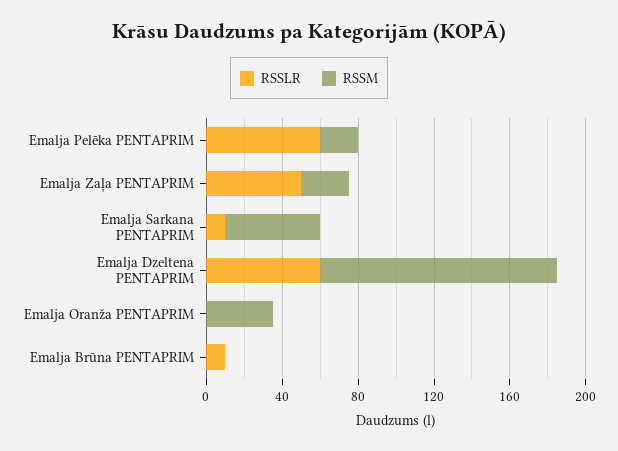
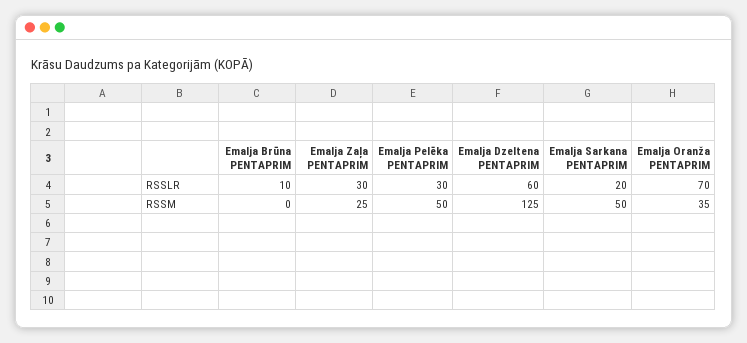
RSSLR, Emalja Pelēka PENTAPRIM: 60 -> 30
RSSM, Emalja Pelēka PENTAPRIM: 20 -> 50
RSSLR, Emalja Zaļa PENTAPRIM: 50 -> 30
RSSLR, Emalja Sarkana PENTAPRIM: 10 -> 20
RSSLR, Emalja Oranža PENTAPRIM: 0 -> 70

